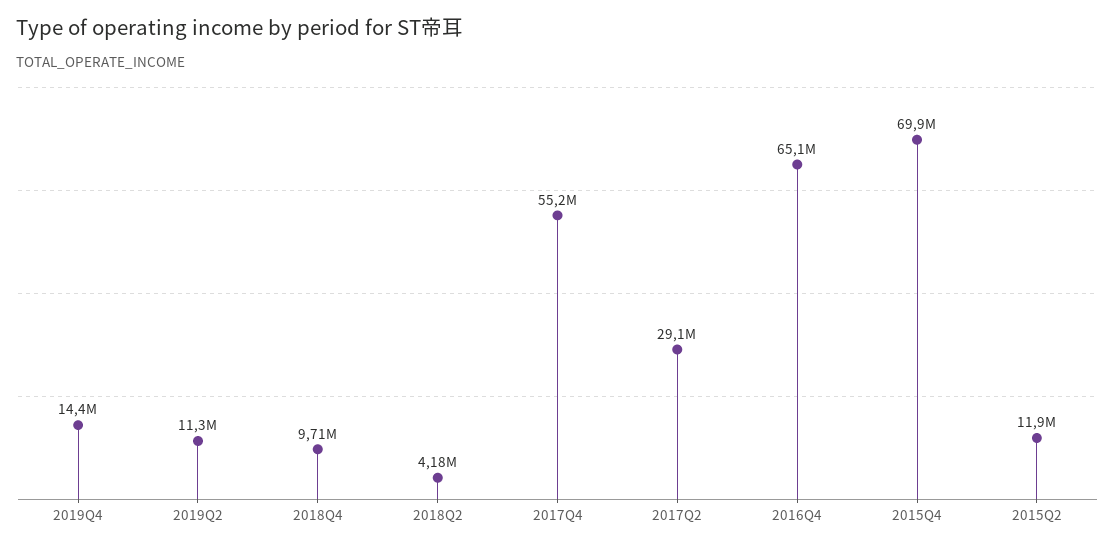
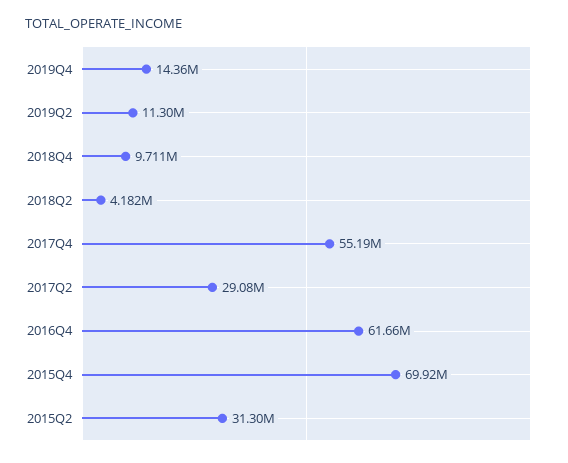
2016Q4: 65100000 -> 61660000
2015Q2: 11900000 -> 31300000

